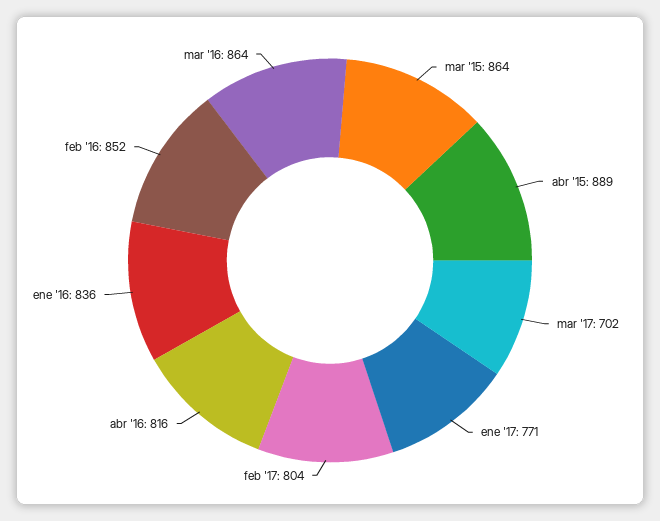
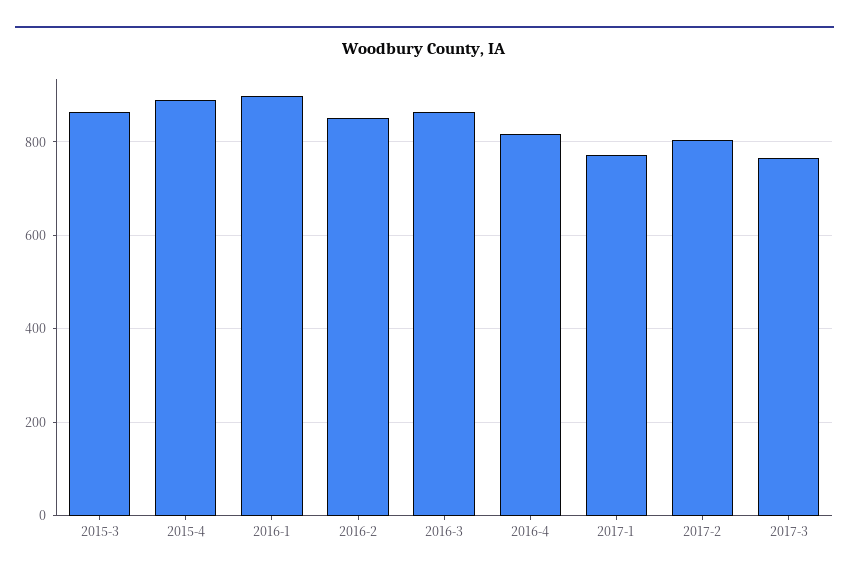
mar '17: 702 -> 760
ene '16: 836 -> 900

